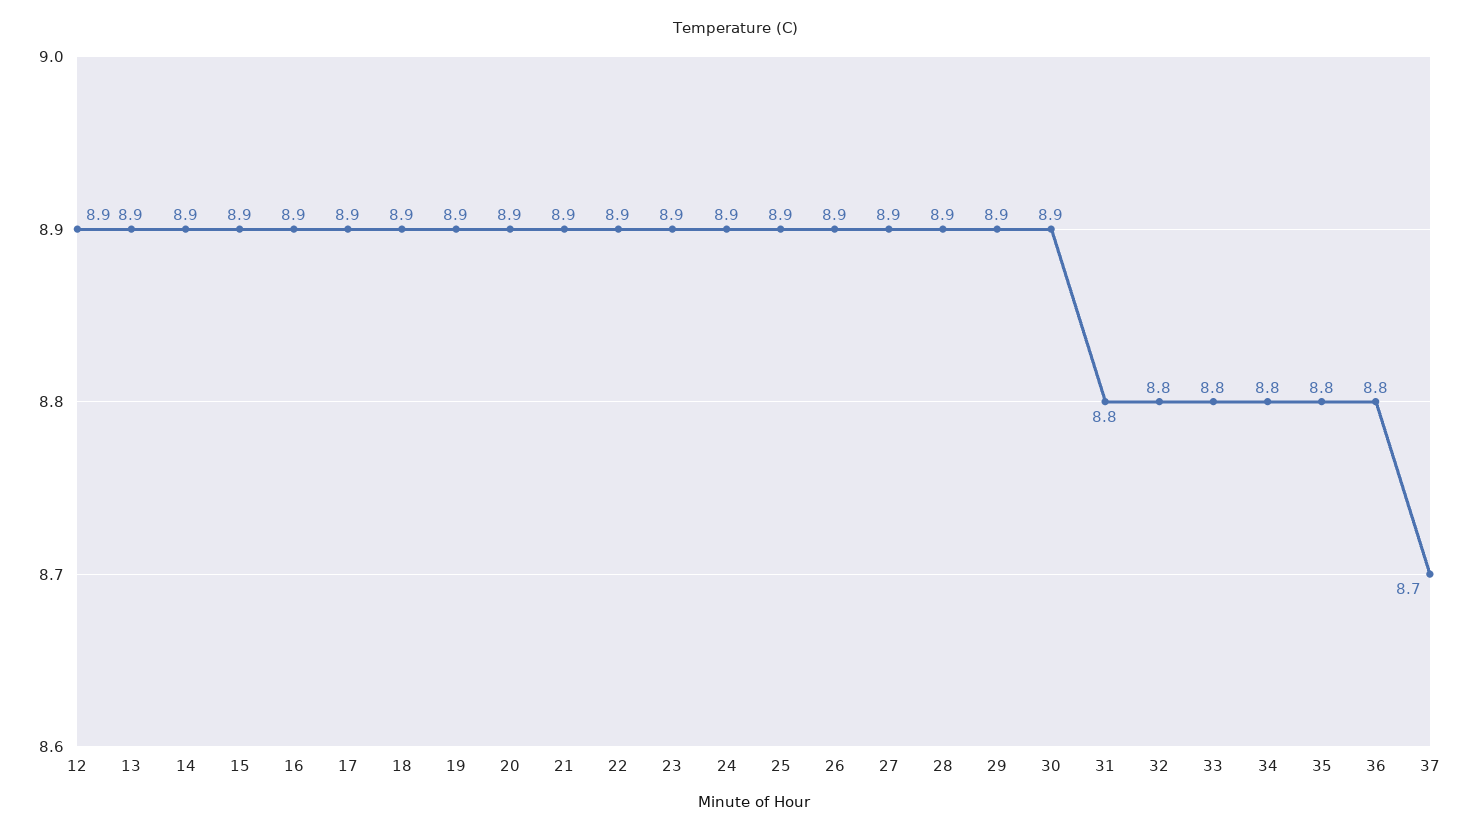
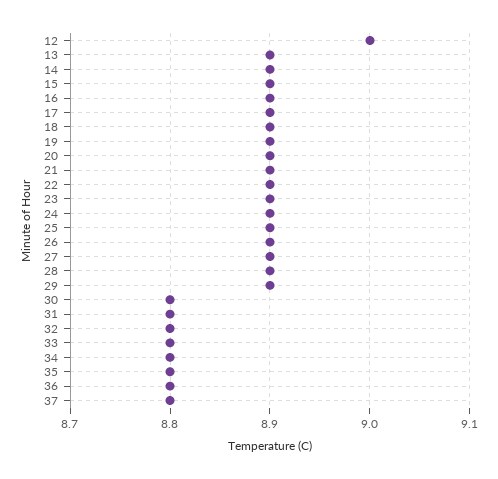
12: 8.9 -> 9
30: 8.9 -> 8.8
37: 8.7 -> 8.8

